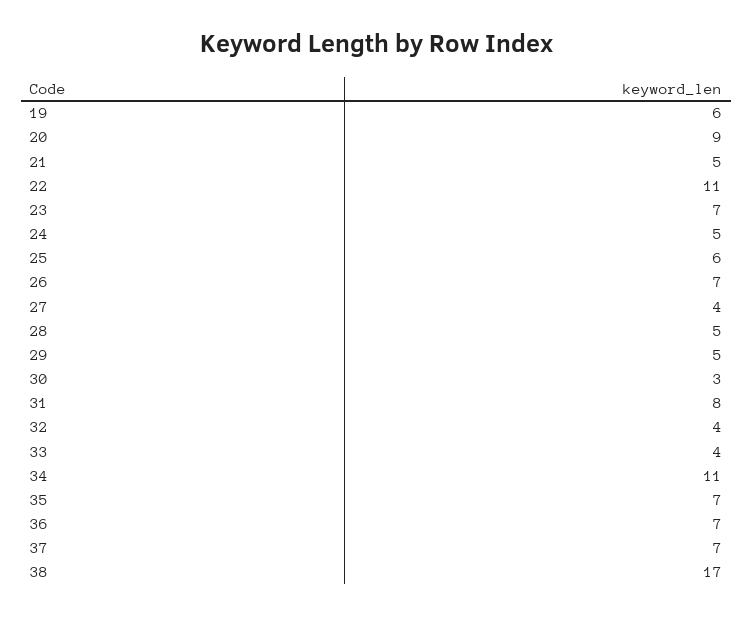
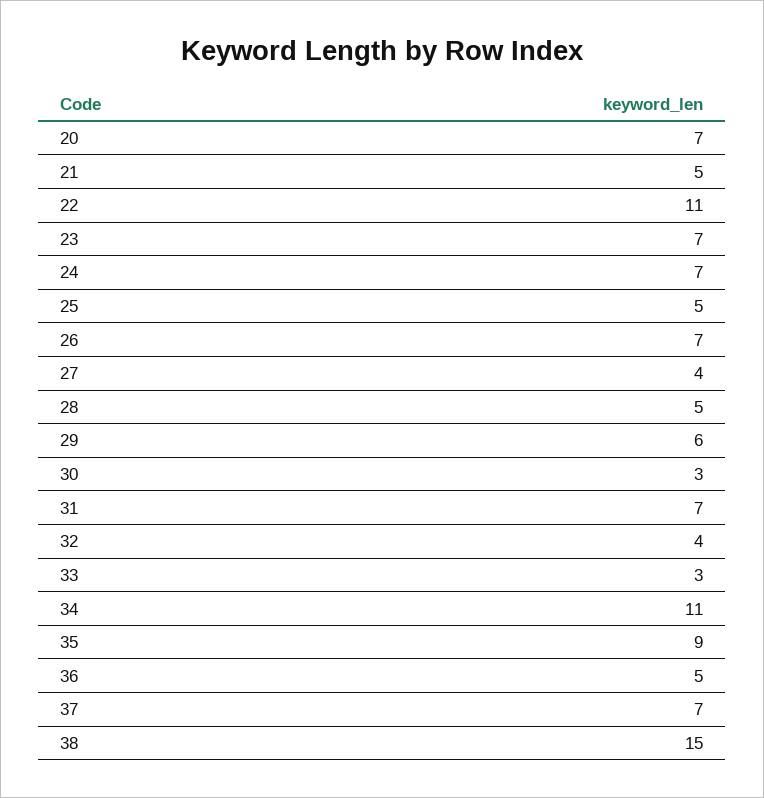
19: 6 -> none
20: 9 -> 7
24: 5 -> 7
25: 6 -> 5
29: 5 -> 6
31: 8 -> 7
33: 4 -> 3
35: 7 -> 9
36: 7 -> 5
38: 17 -> 15

